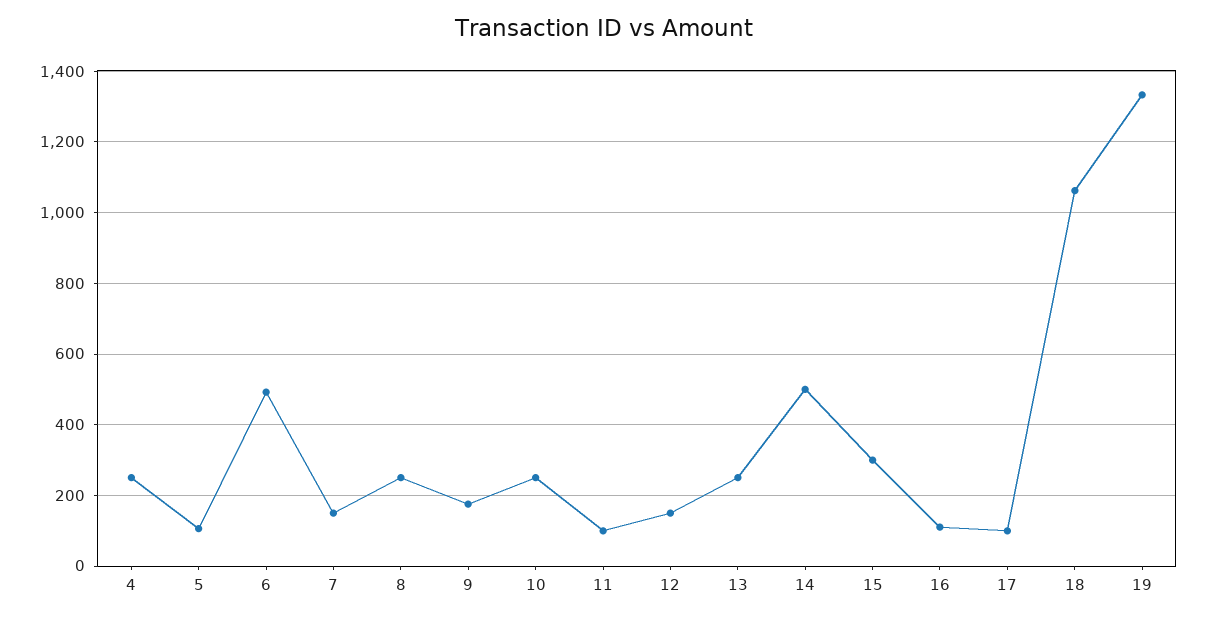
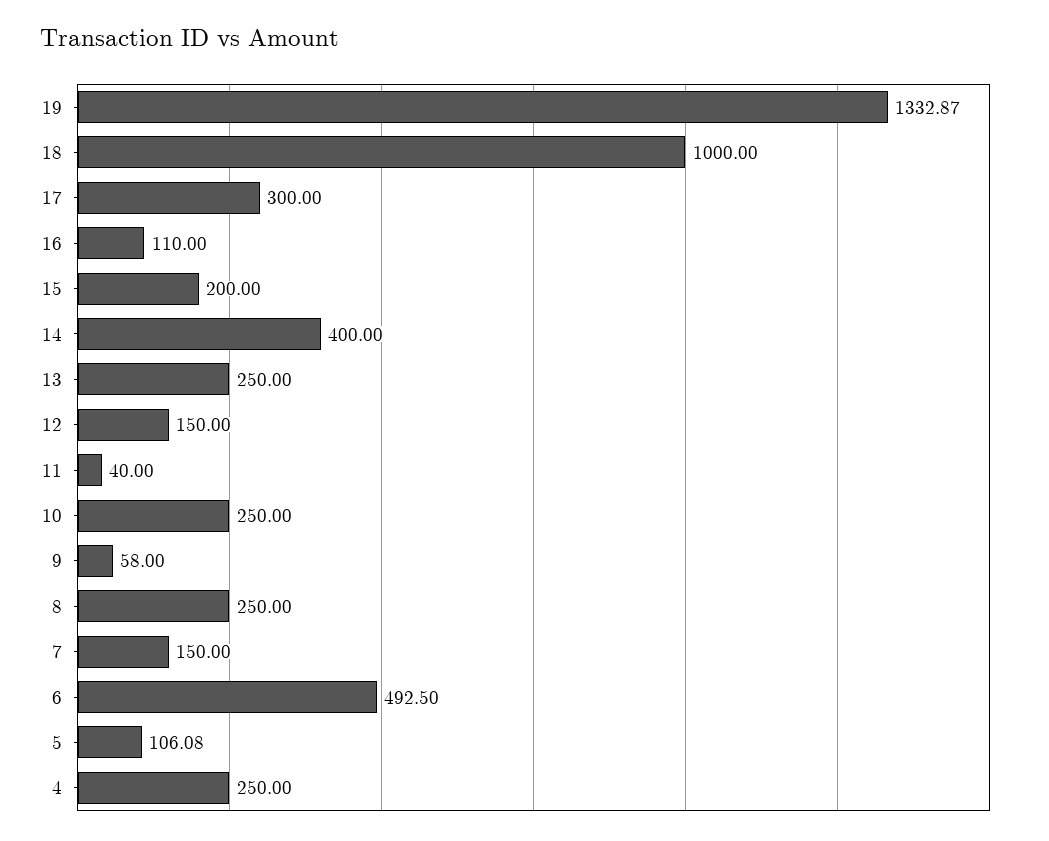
9: 180 -> 58
11: 100 -> 40
14: 500 -> 400
15: 300 -> 200
17: 100 -> 300
18: 1060 -> 1000

